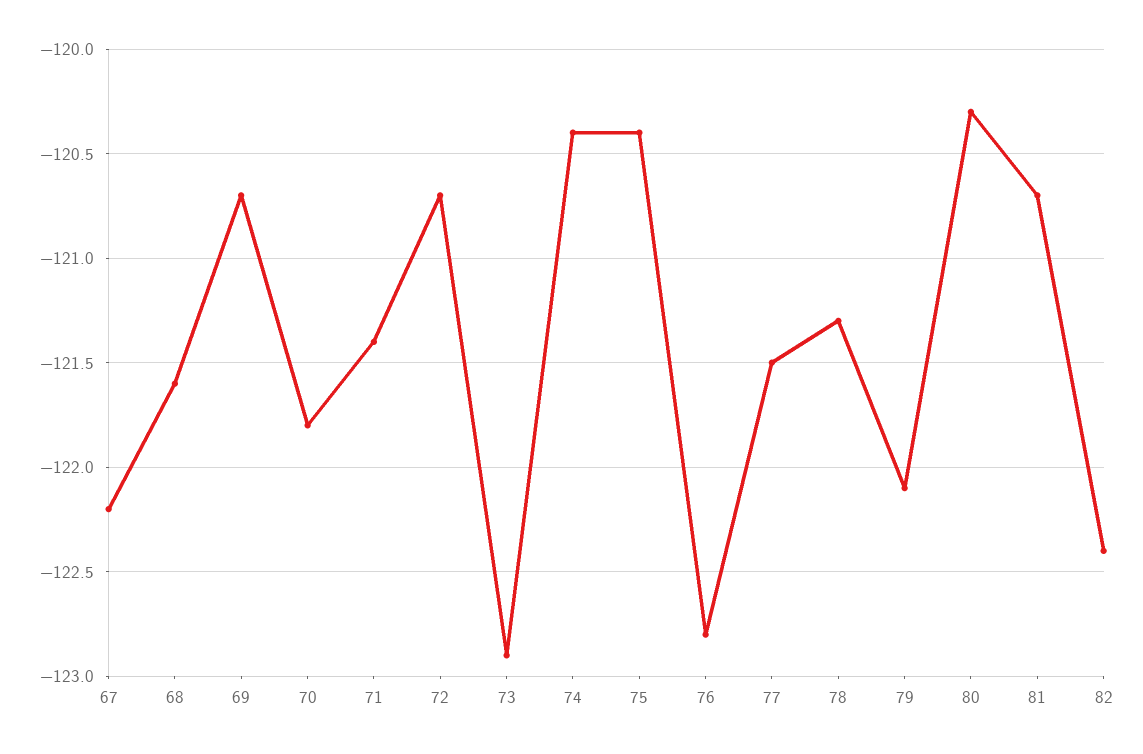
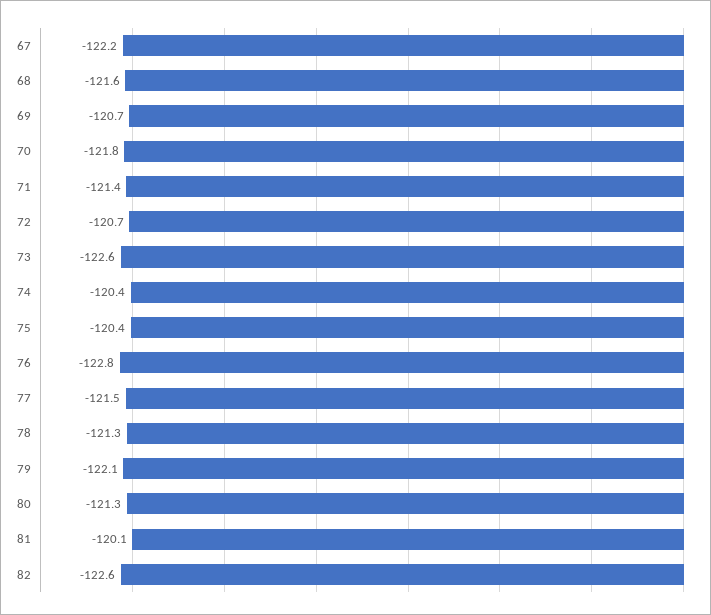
73: -122.9 -> -122.6
80: -120.3 -> -121.3
81: -120.7 -> -120.1
82: -122.4 -> -122.6

